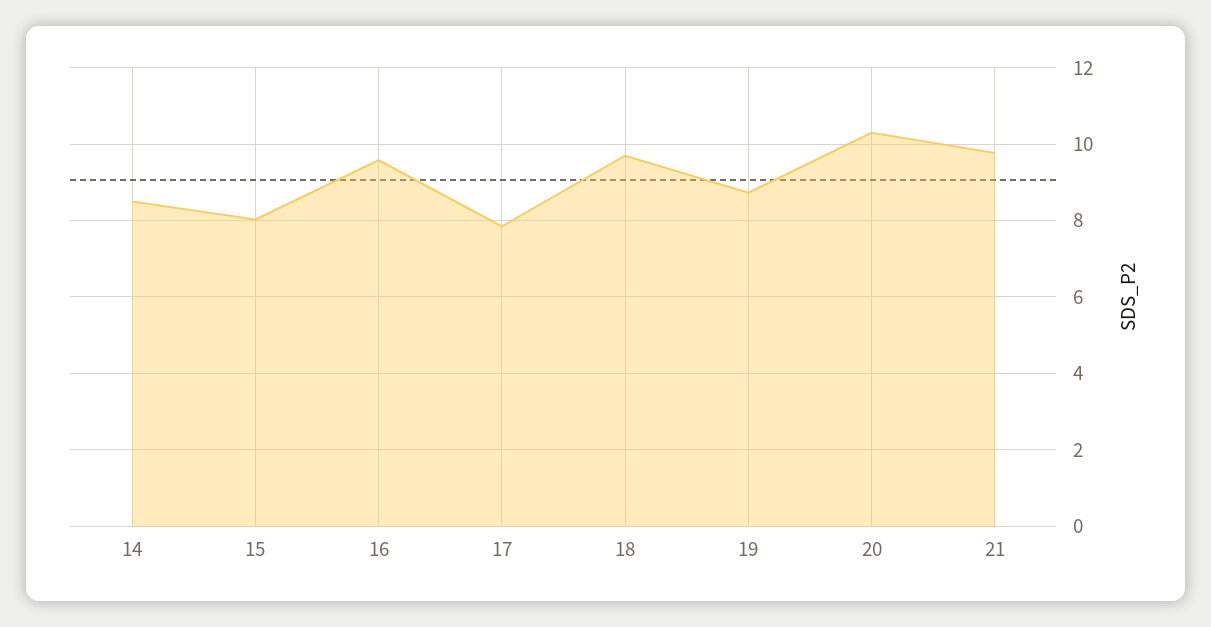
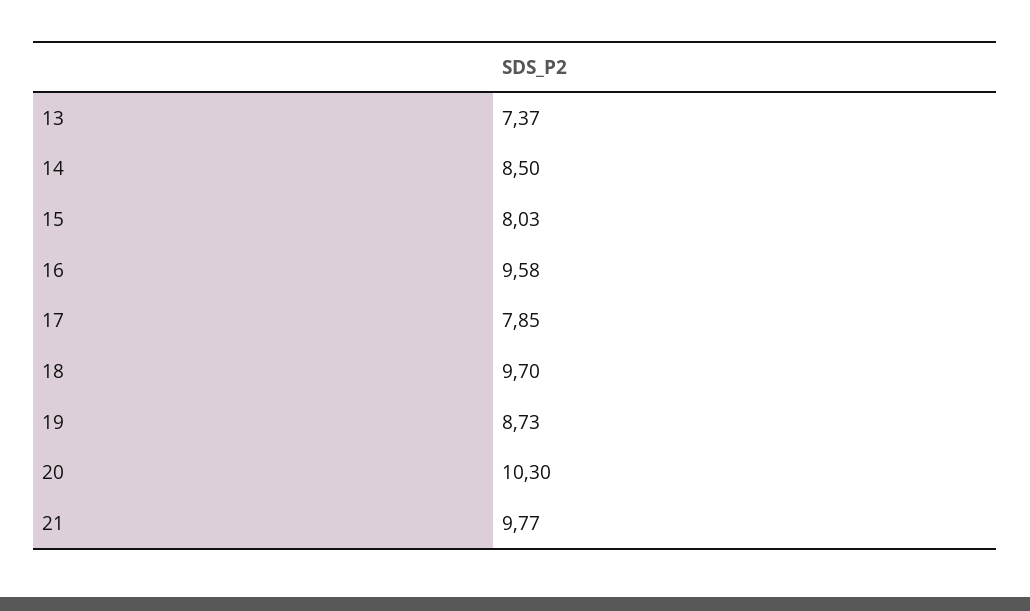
13: none -> 7.37

